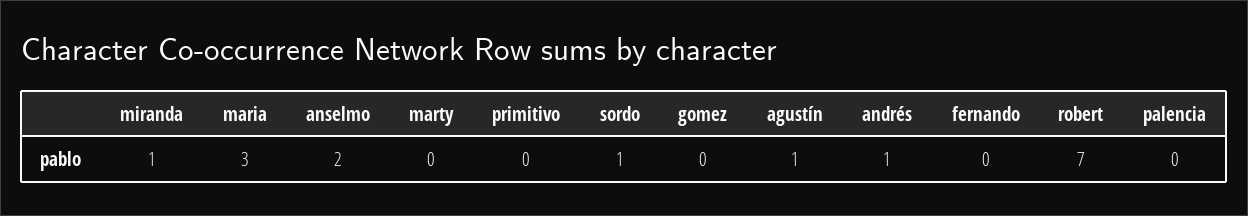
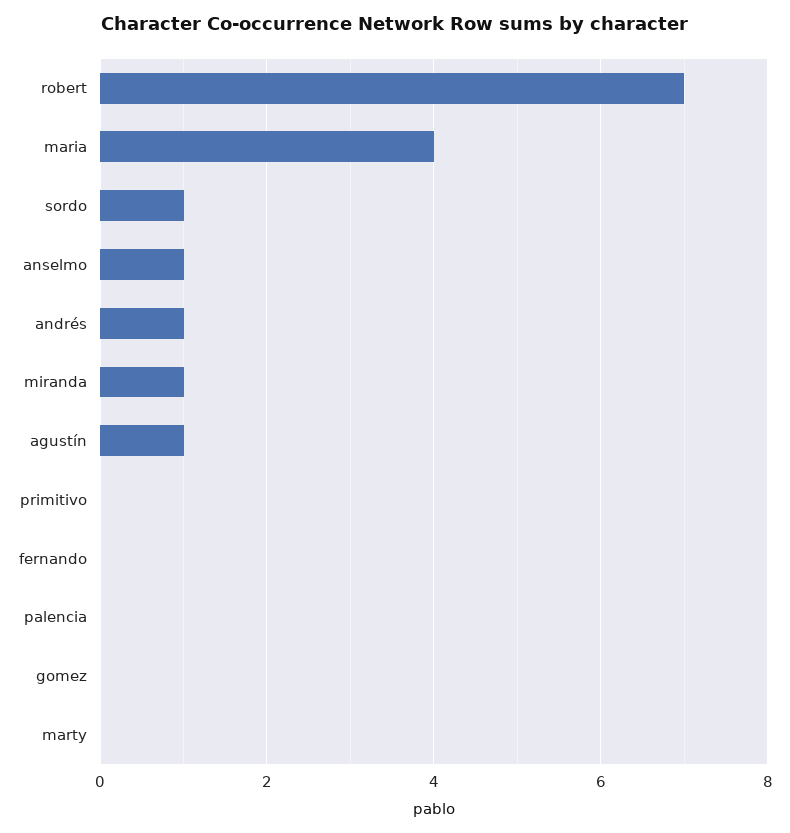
maria: 3 -> 4
anselmo: 2 -> 1

